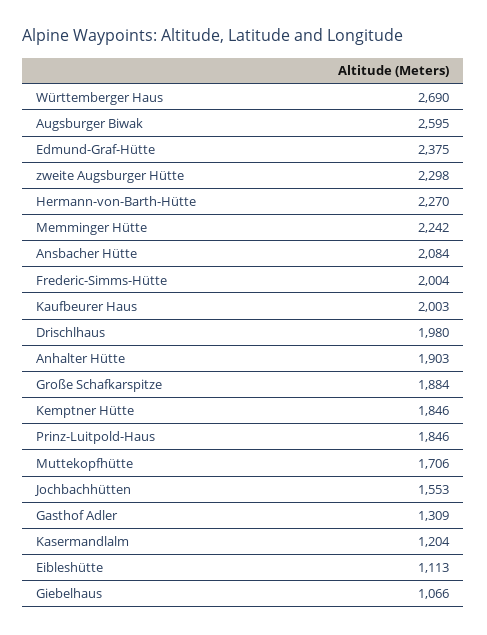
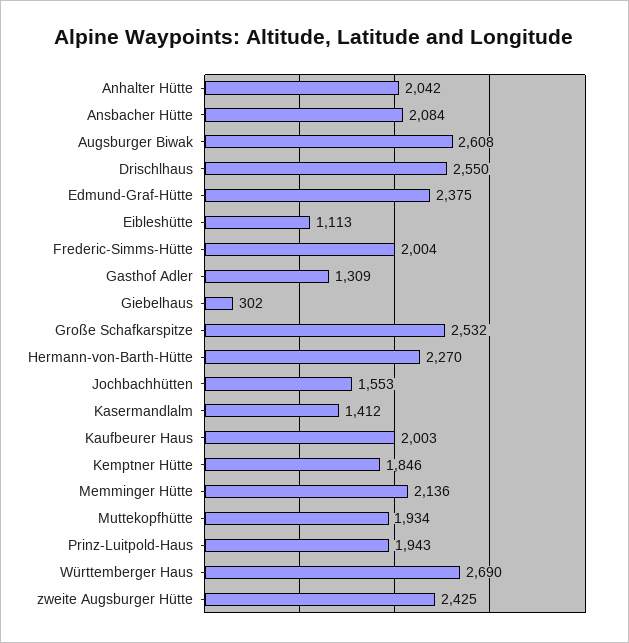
Augsburger Biwak: 2595 -> 2608
zweite Augsburger Hütte: 2298 -> 2425
Memminger Hütte: 2242 -> 2136
Drischlhaus: 1980 -> 2550
Anhalter Hütte: 1903 -> 2042
Große Schafkarspitze: 1884 -> 2532
Prinz-Luitpold-Haus: 1846 -> 1943
Muttekopfhütte: 1706 -> 1934
Kasermandlalm: 1204 -> 1412
Giebelhaus: 1066 -> 302

